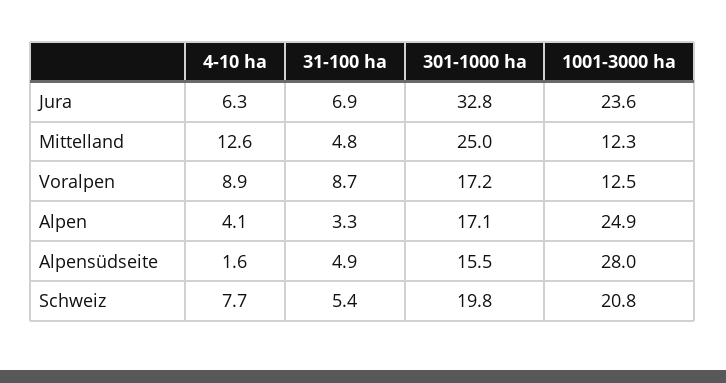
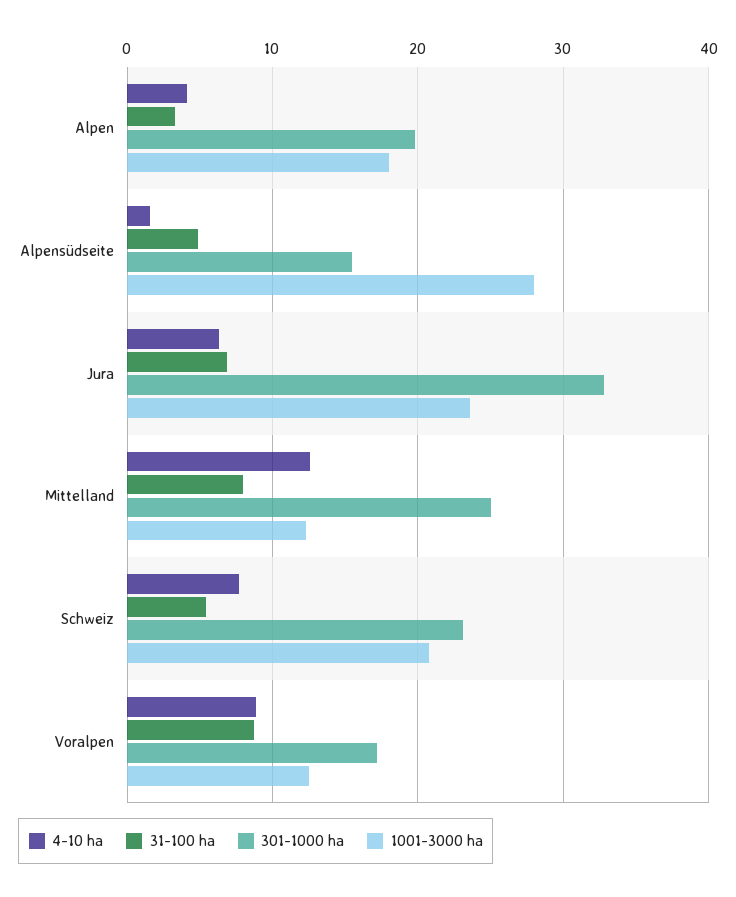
31-100 ha, Mittelland: 4.8 -> 8
301-1000 ha, Alpen: 17.1 -> 20
1001-3000 ha, Alpen: 24.9 -> 18
301-1000 ha, Schweiz: 19.8 -> 23

